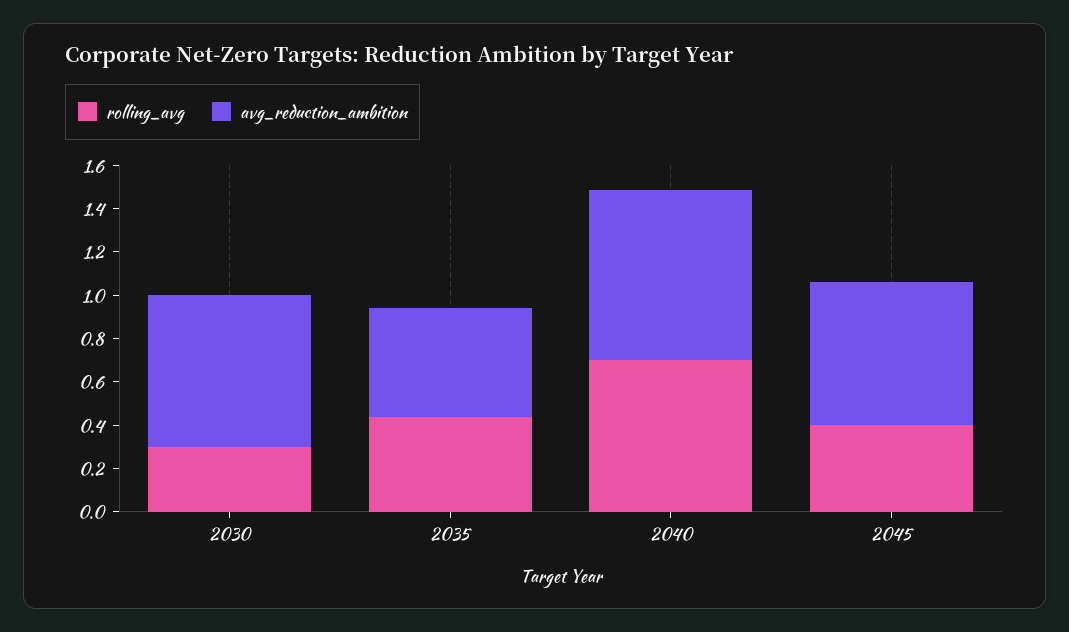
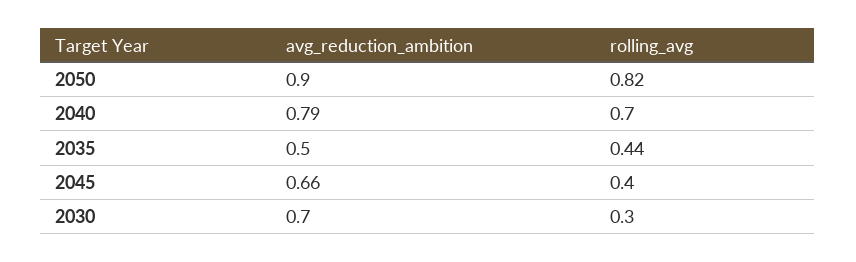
avg_reduction_ambition, 2050: none -> 0.9
rolling_avg, 2050: none -> 0.82

